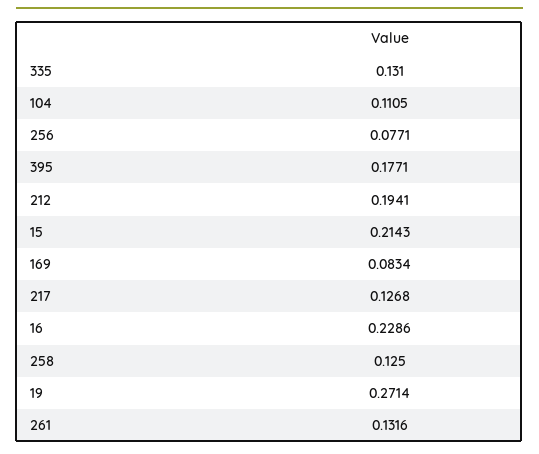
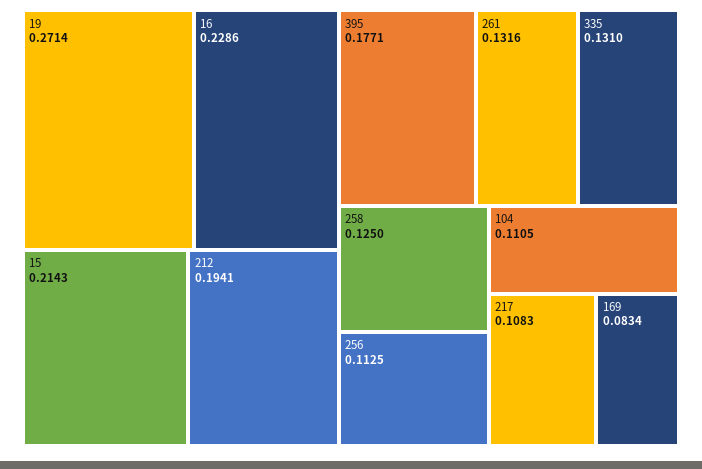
256: 0.0771 -> 0.1125
217: 0.1268 -> 0.1083

